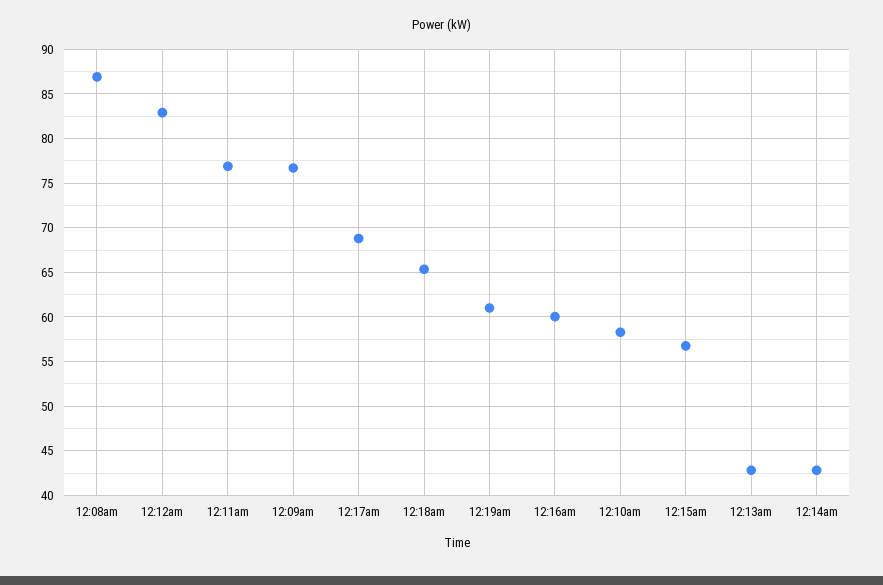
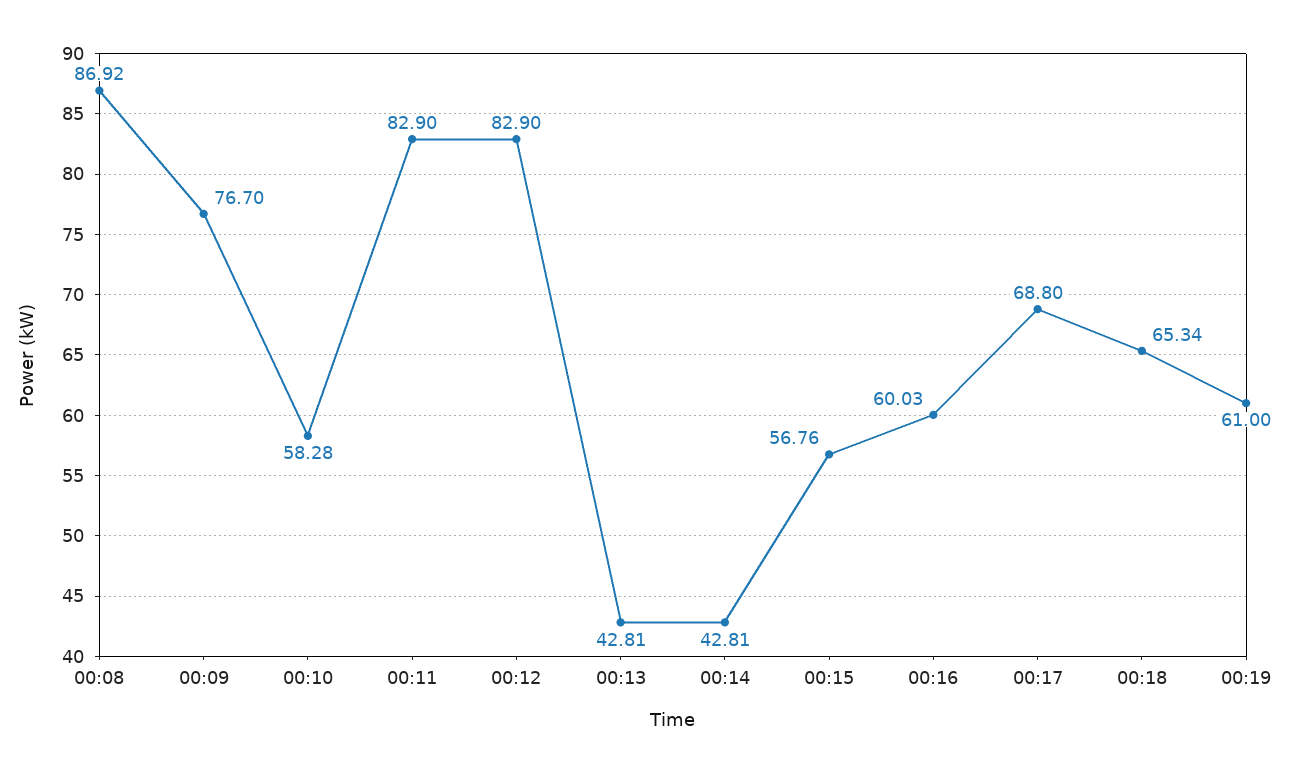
12:11am: 77 -> 82.9

